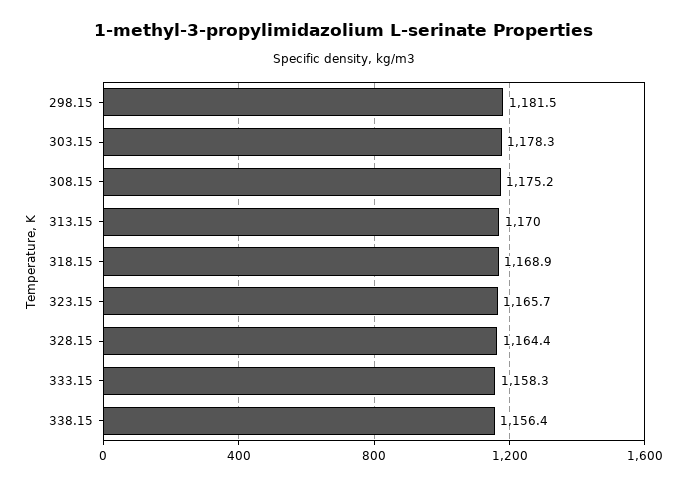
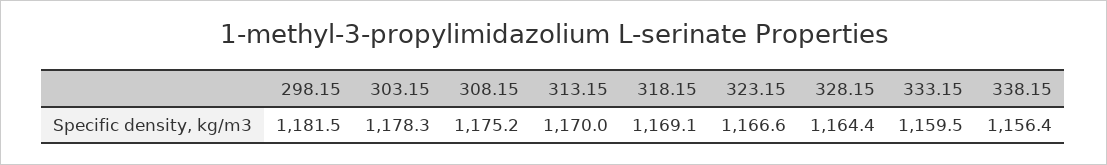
318.15: 1168.9 -> 1169.1
323.15: 1165.7 -> 1166.6
333.15: 1158.3 -> 1159.5

